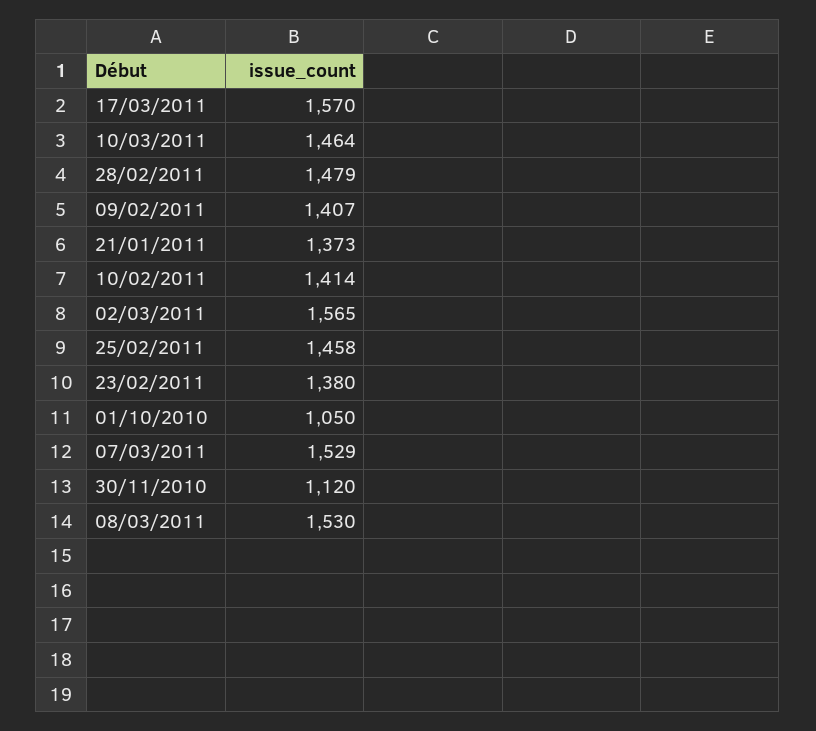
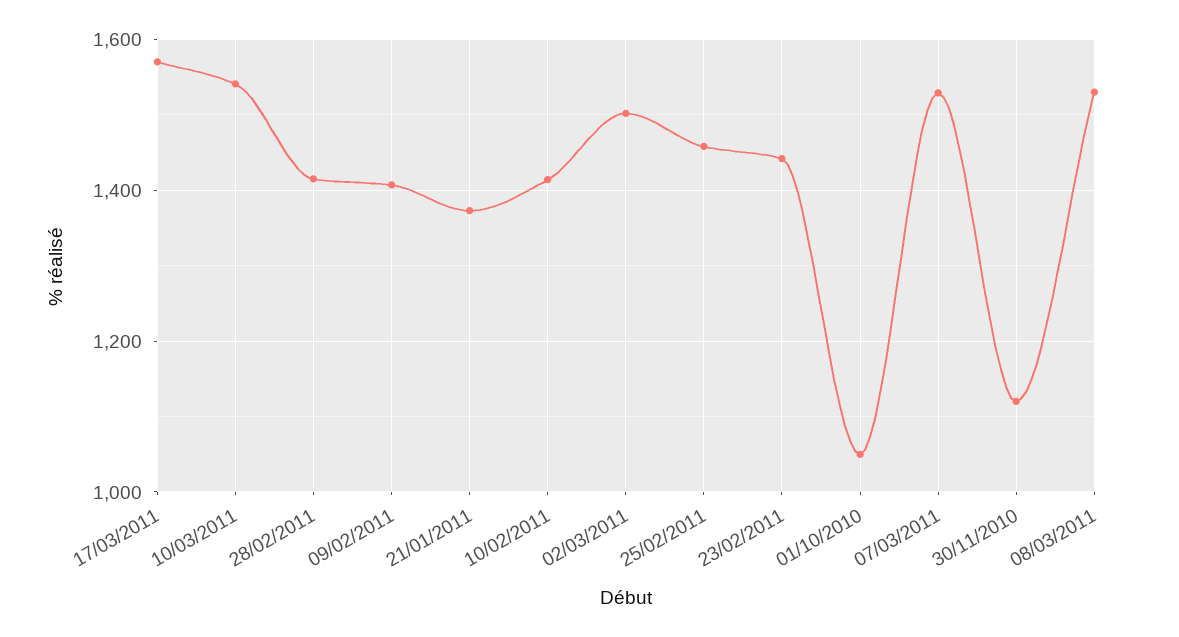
10/03/2011: 1464 -> 1540
28/02/2011: 1479 -> 1420
02/03/2011: 1565 -> 1500
23/02/2011: 1380 -> 1440

